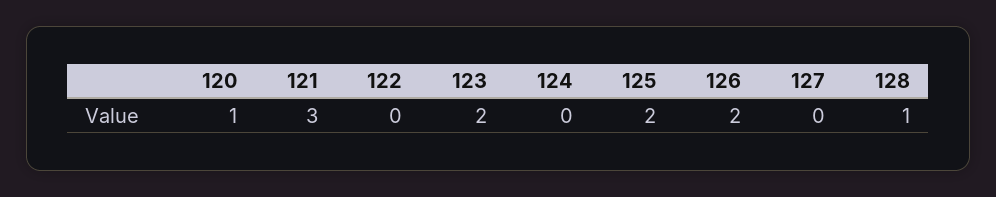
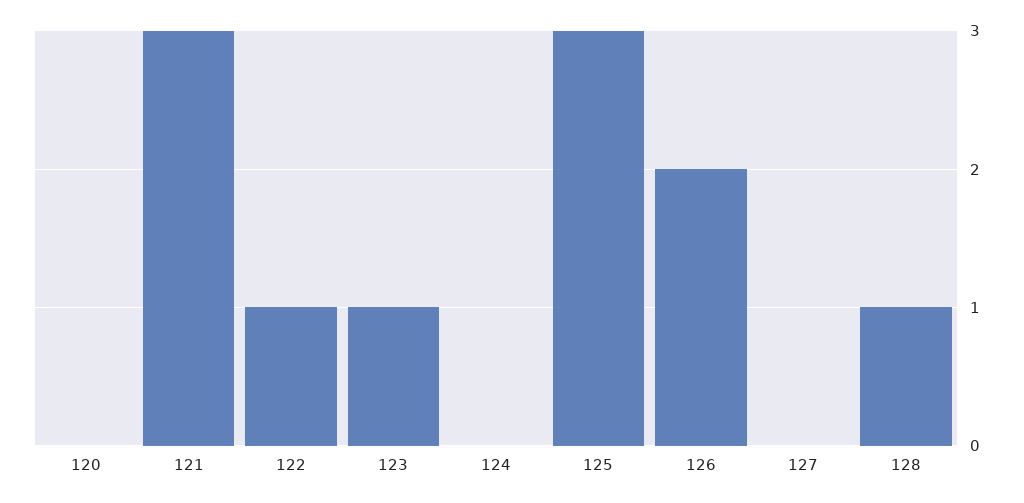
120: 1 -> 0
122: 0 -> 1
123: 2 -> 1
125: 2 -> 3

